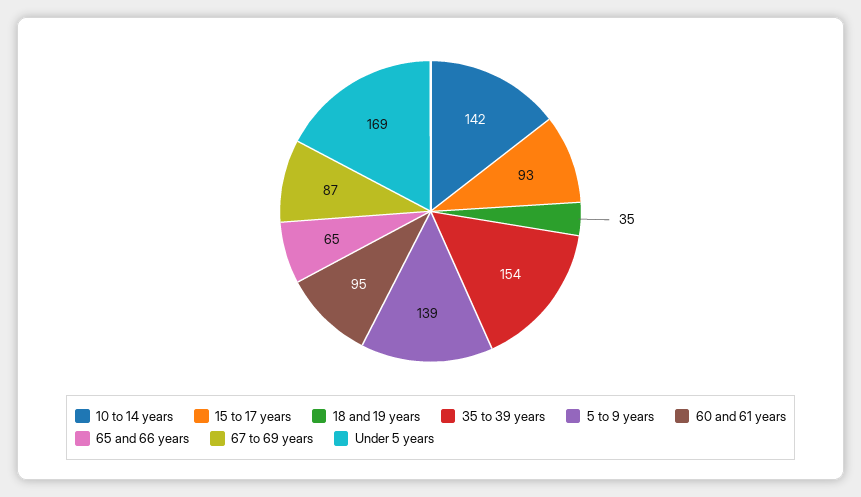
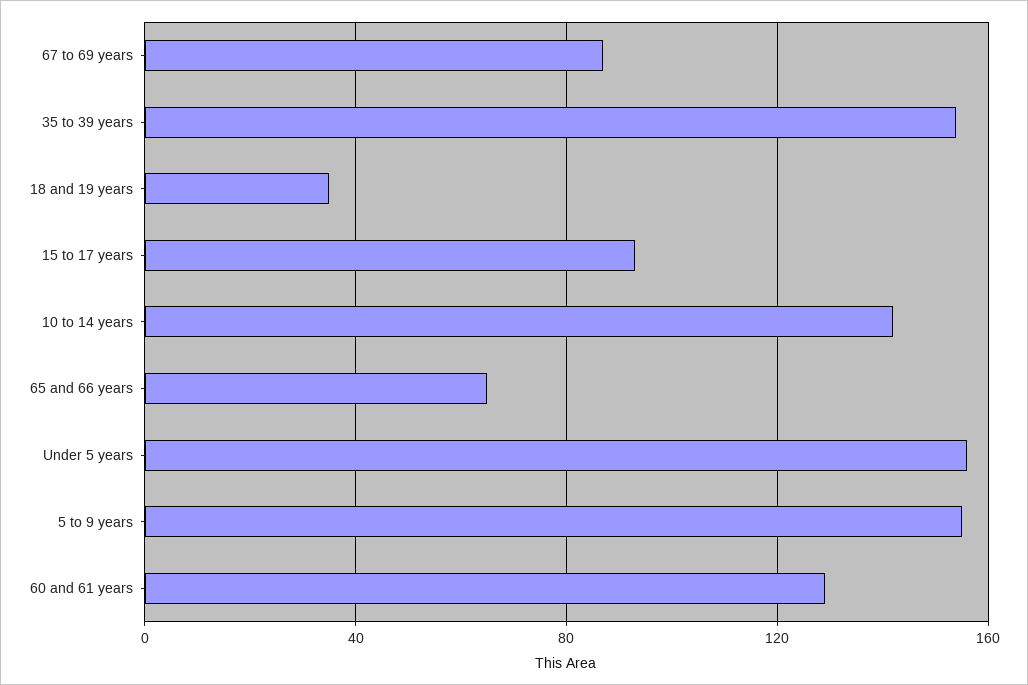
5 to 9 years: 139 -> 155
60 and 61 years: 95 -> 130
Under 5 years: 169 -> 155

